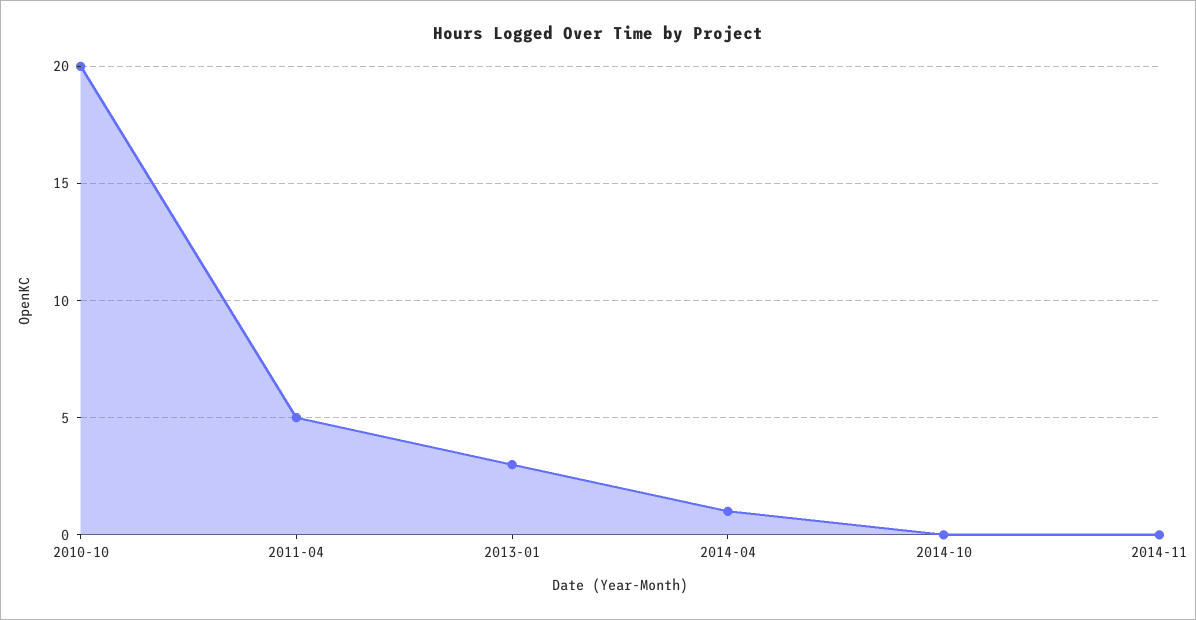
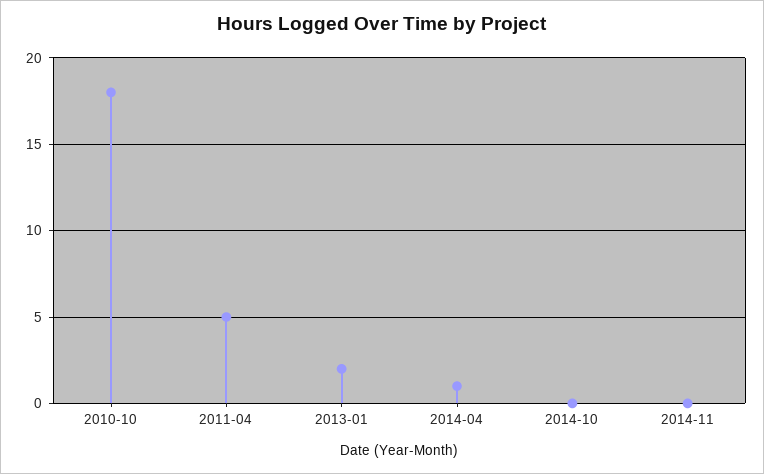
2010-10: 20 -> 18
2013-01: 3 -> 2

